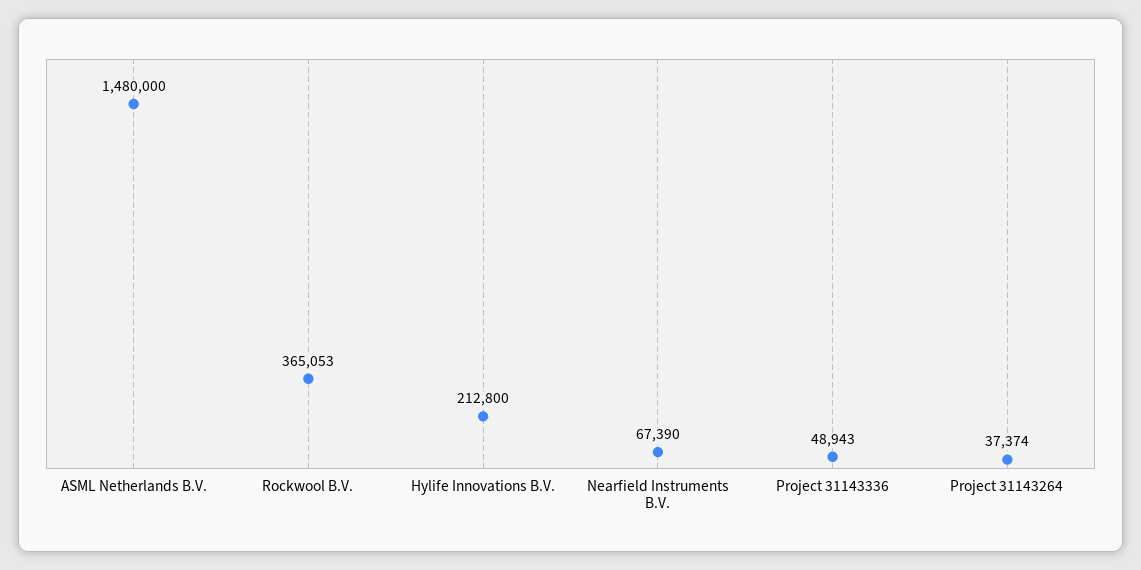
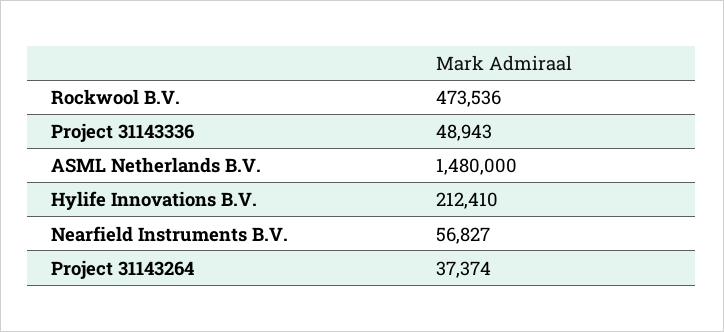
Rockwool B.V.: 365053 -> 473536
Hylife Innovations B.V.: 212800 -> 212410
Nearfield Instruments B.V.: 67390 -> 56827

